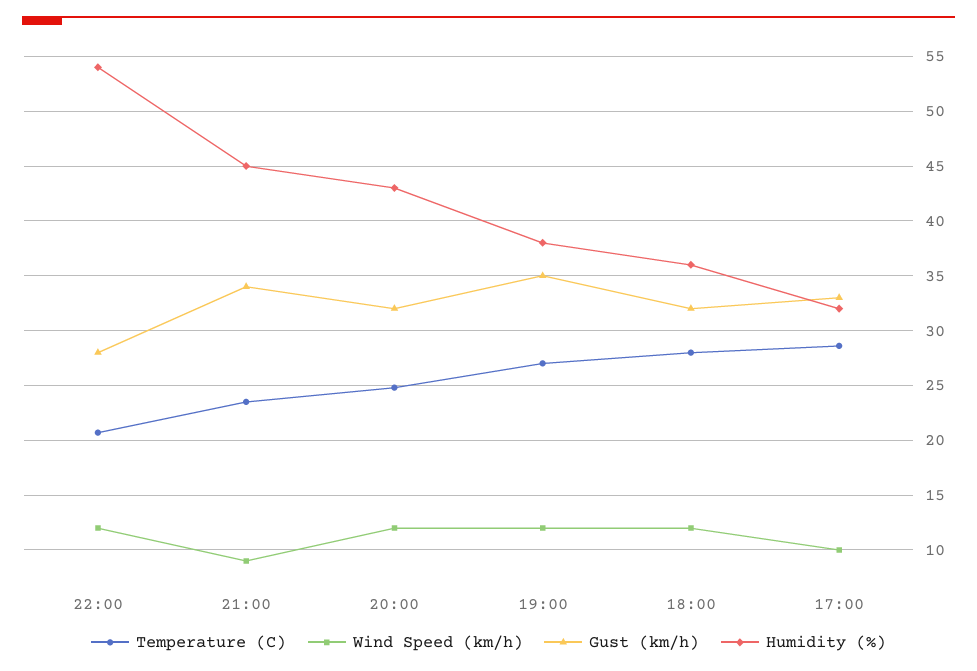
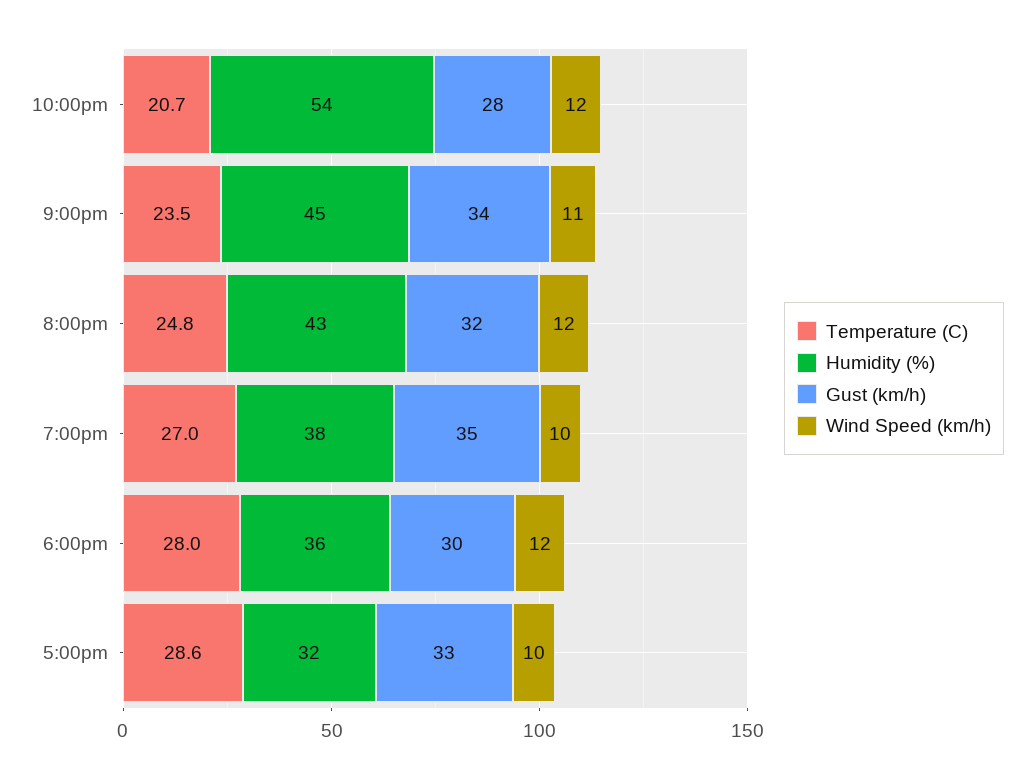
Wind Speed (km/h), 21:00: 9 -> 11
Wind Speed (km/h), 19:00: 12 -> 10
Gust (km/h), 18:00: 32 -> 30

